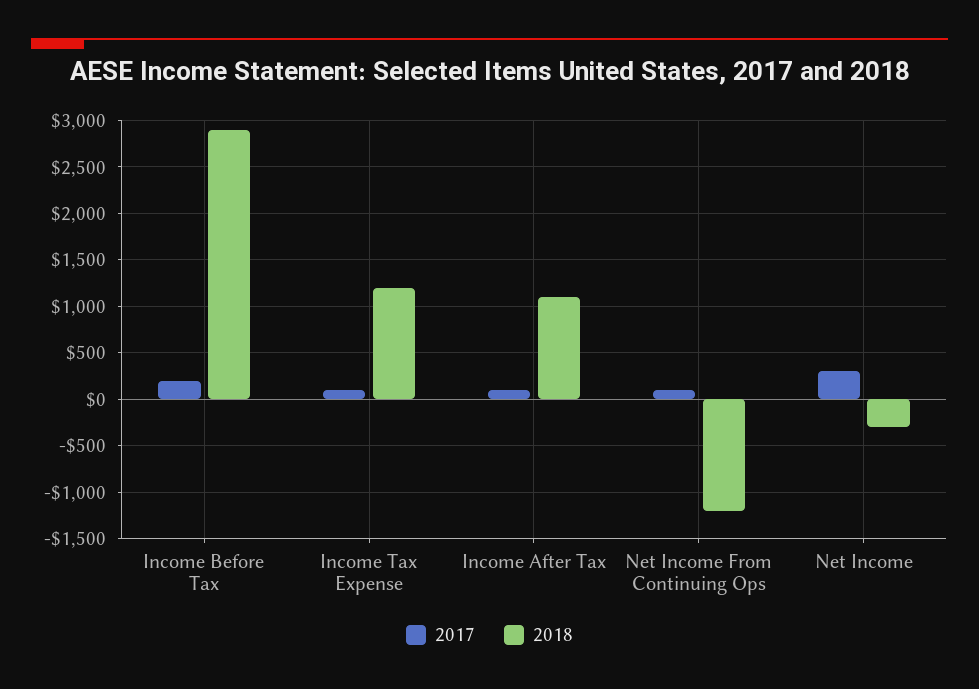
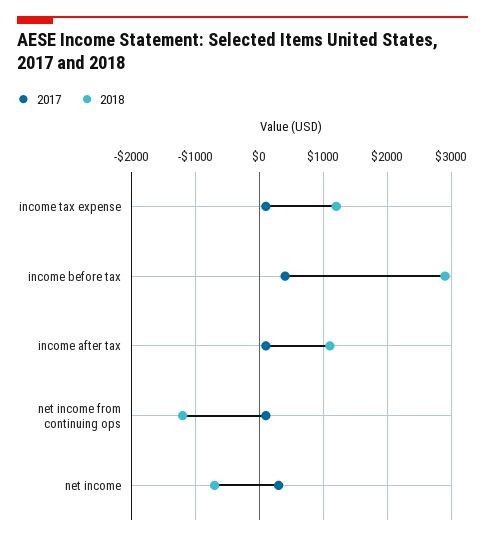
2017, Income Before Tax: 200 -> 400
2018, Net Income: -300 -> -700

